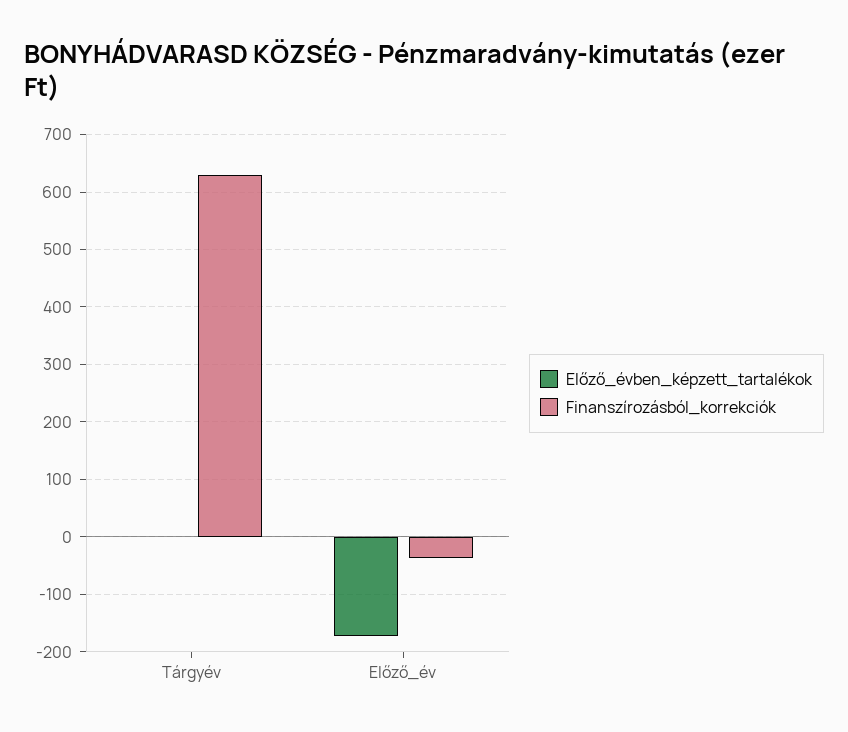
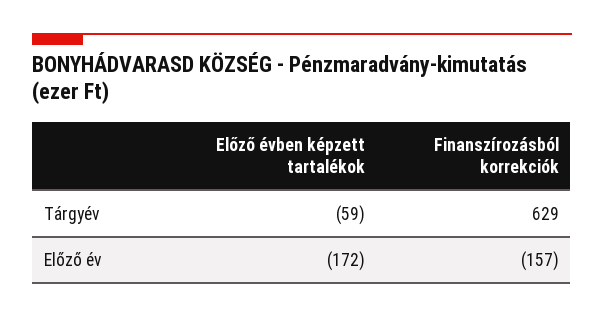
Előző_évben_képzett_tartalékok, Tárgyév: 0 -> -59
Finanszírozásból_korrekciók, Előző_év: -40 -> -157

